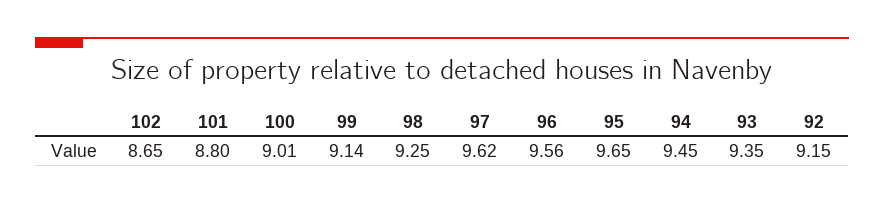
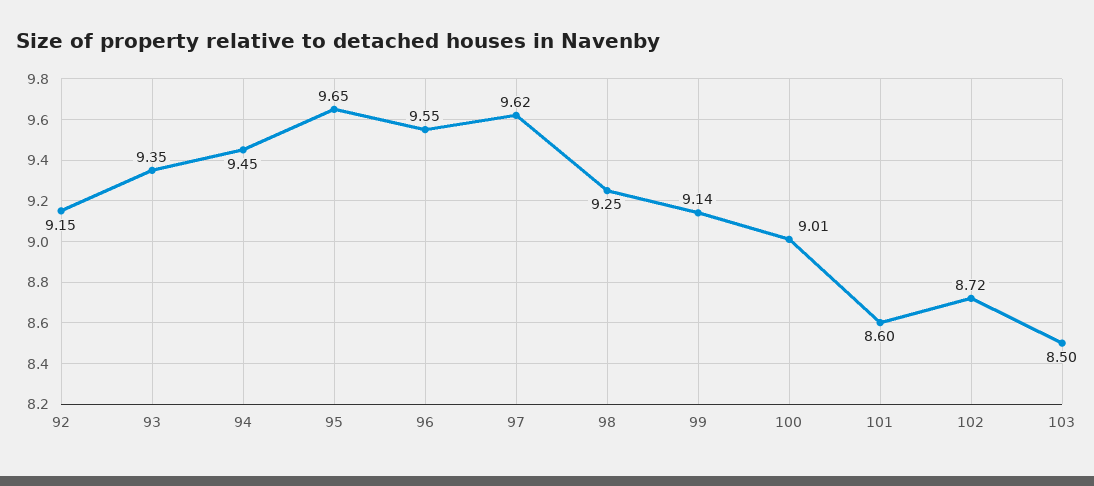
102: 8.65 -> 8.72
101: 8.8 -> 8.6
96: 9.56 -> 9.55
103: none -> 8.5

